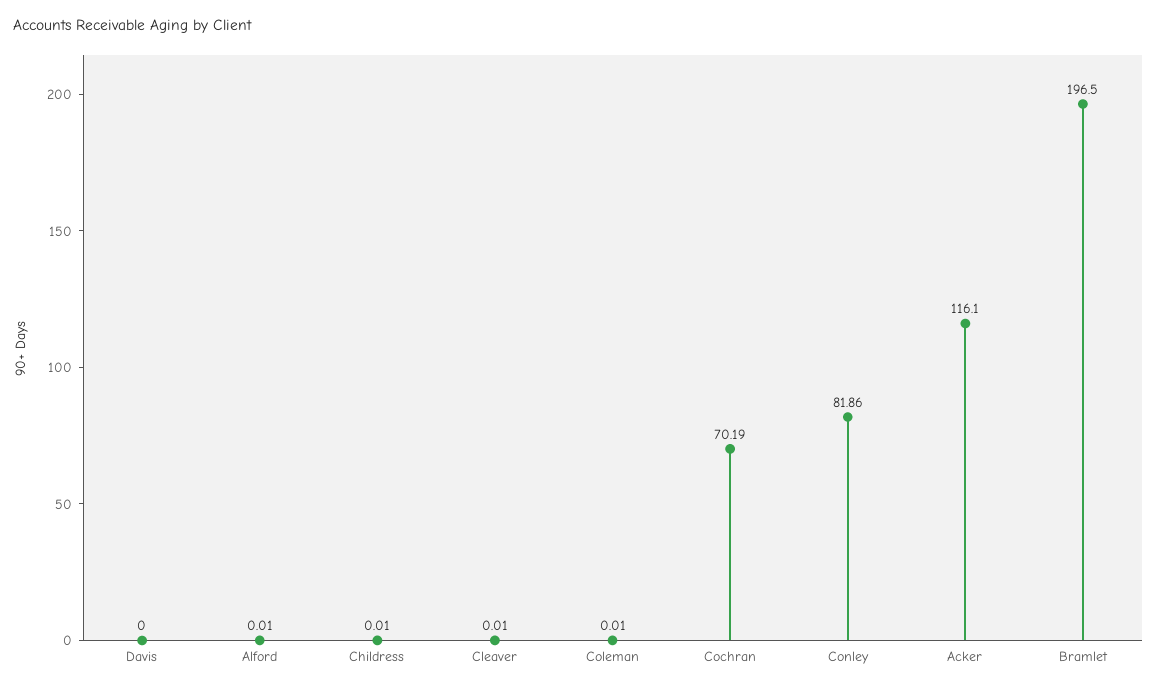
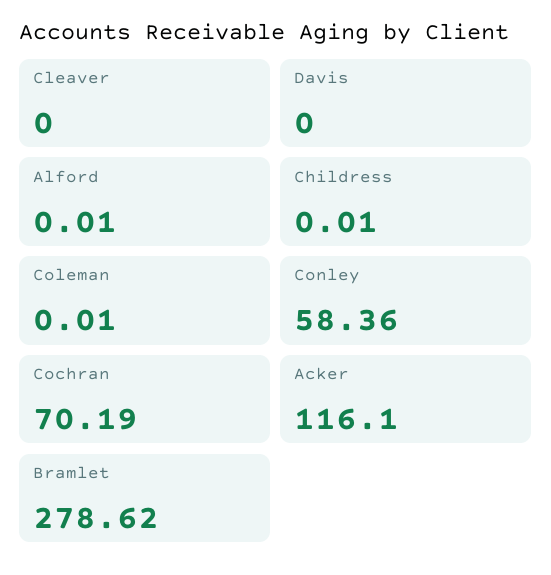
Cleaver: 0.01 -> 0
Conley: 81.86 -> 58.36
Bramlet: 196.5 -> 278.62

